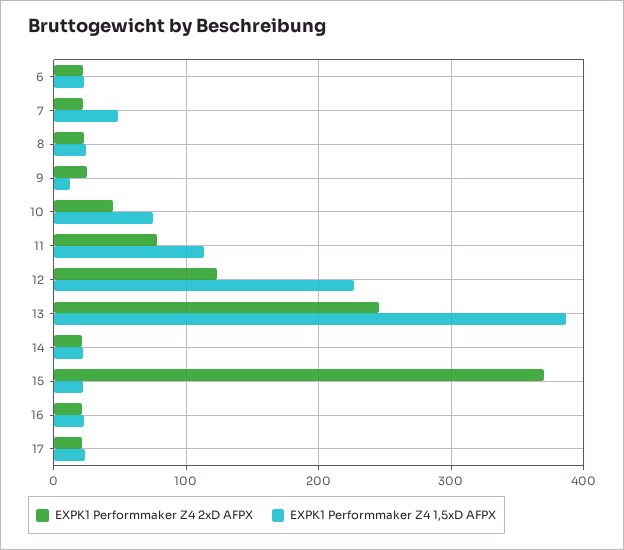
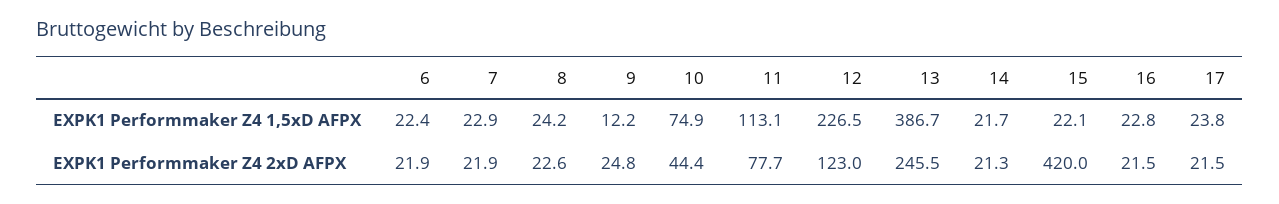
EXPK1 Performmaker Z4 1,5xD AFPX, 7: 50 -> 22.9
EXPK1 Performmaker Z4 2xD AFPX, 15: 370 -> 420

